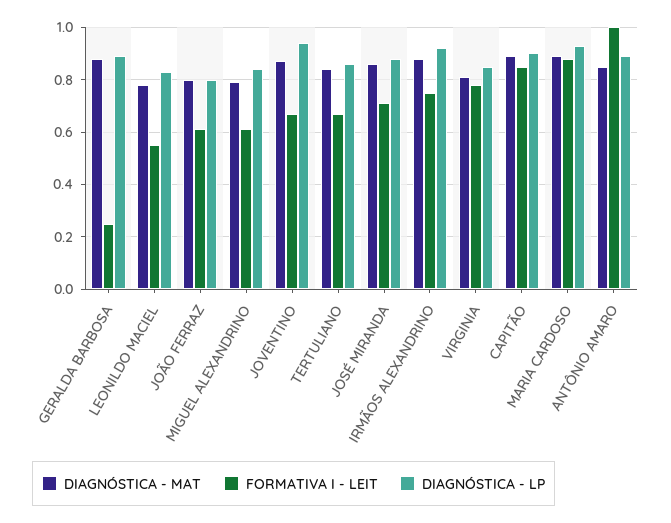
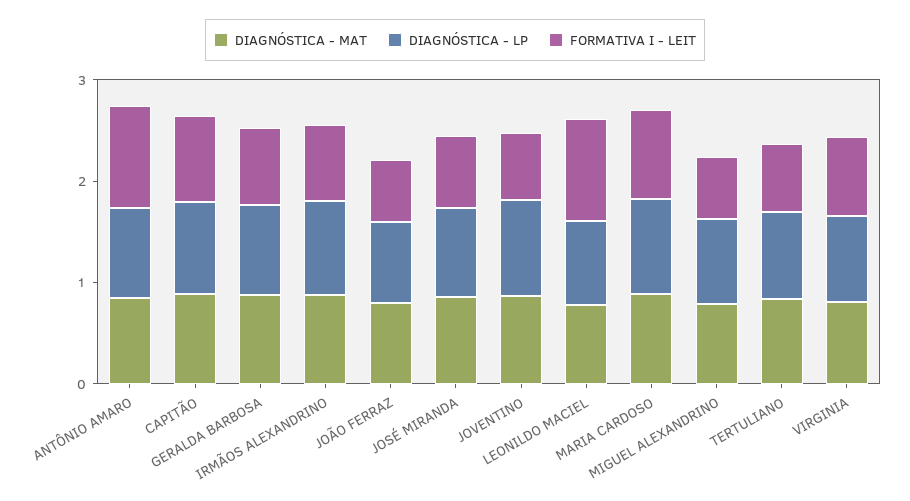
FORMATIVA I - LEIT, GERALDA BARBOSA: 0.25 -> 0.8
FORMATIVA I - LEIT, LEONILDO MACIEL: 0.55 -> 1

